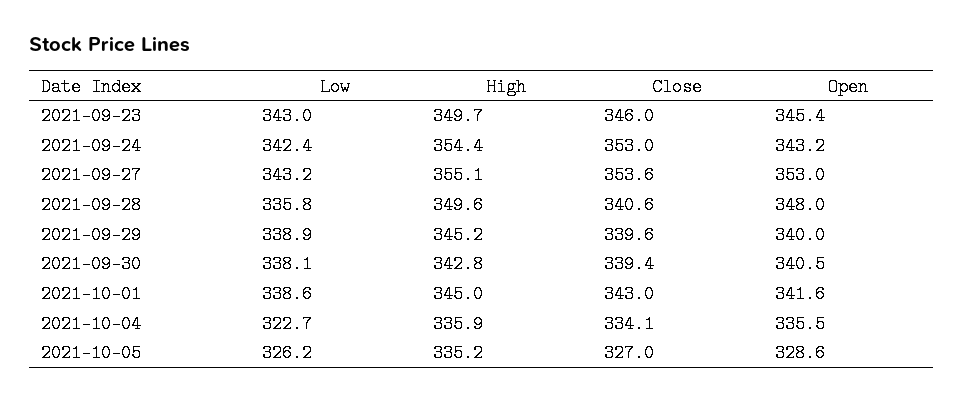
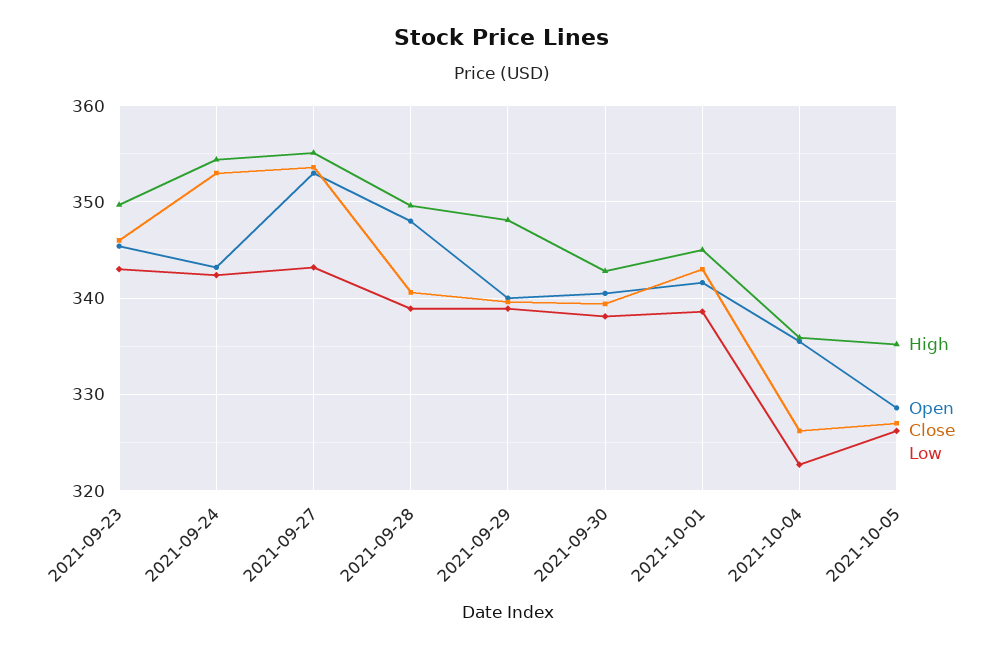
Low, 2021-09-28: 335.8 -> 339
High, 2021-09-29: 345.2 -> 348
Close, 2021-10-04: 334.1 -> 326

